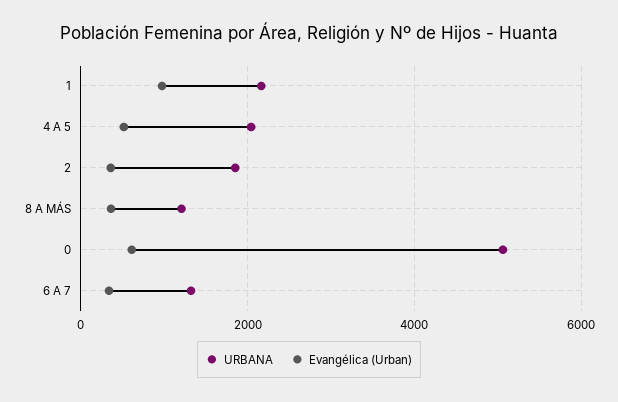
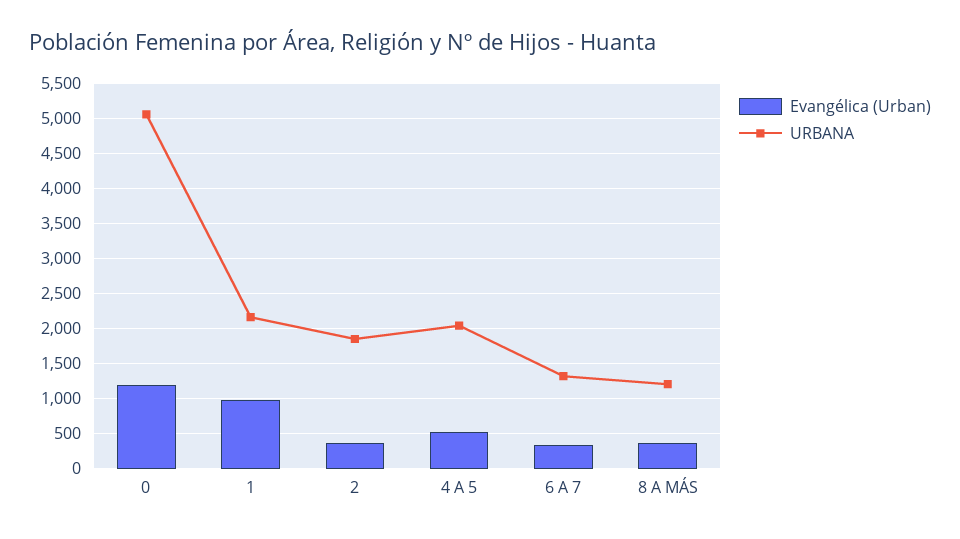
Evangélica (Urban), 0: 600 -> 1200

